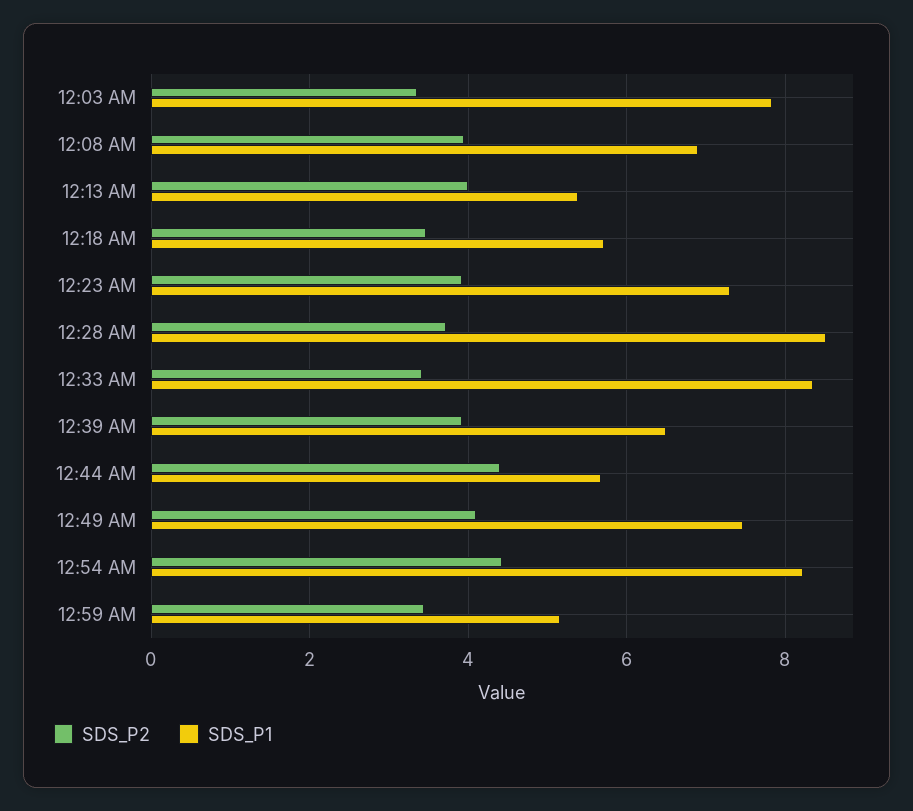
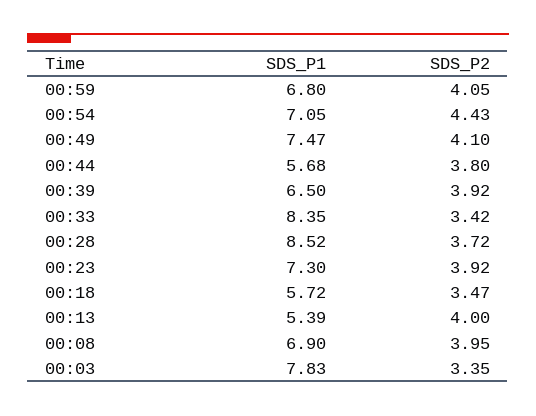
SDS_P2, 12:44 AM: 4.4 -> 3.8
SDS_P1, 12:54 AM: 8.2 -> 7.05
SDS_P2, 12:59 AM: 3.4 -> 4.05
SDS_P1, 12:59 AM: 5.2 -> 6.8

